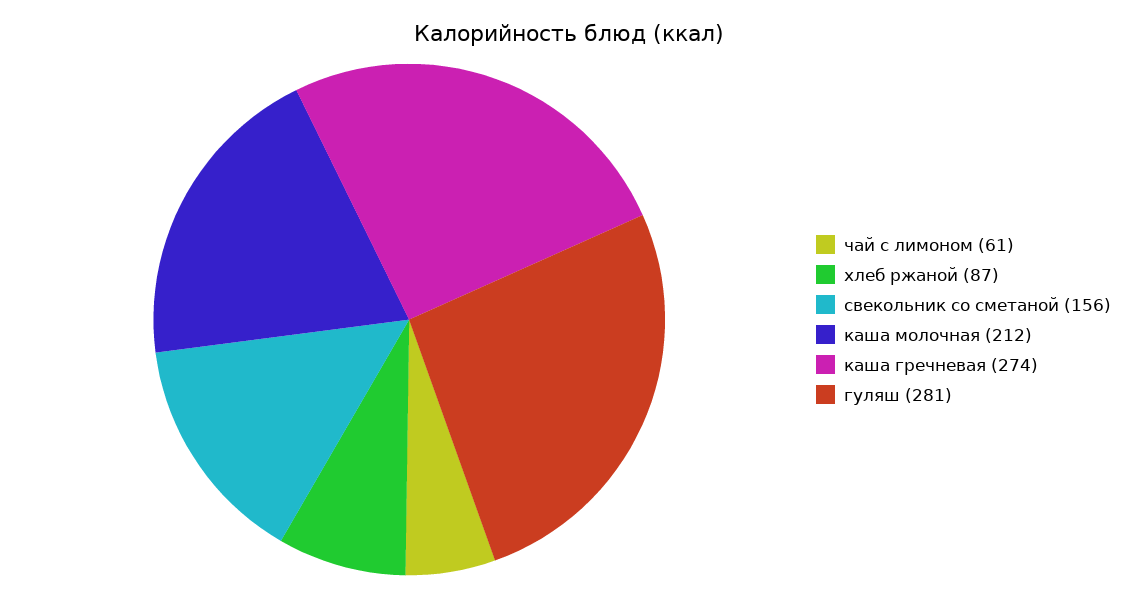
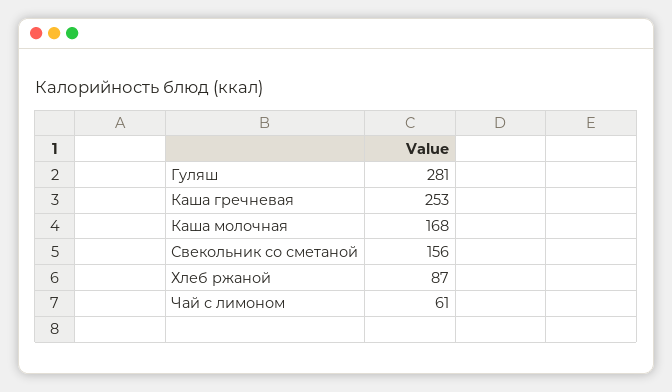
каша молочная: 212 -> 168
каша гречневая: 274 -> 253

